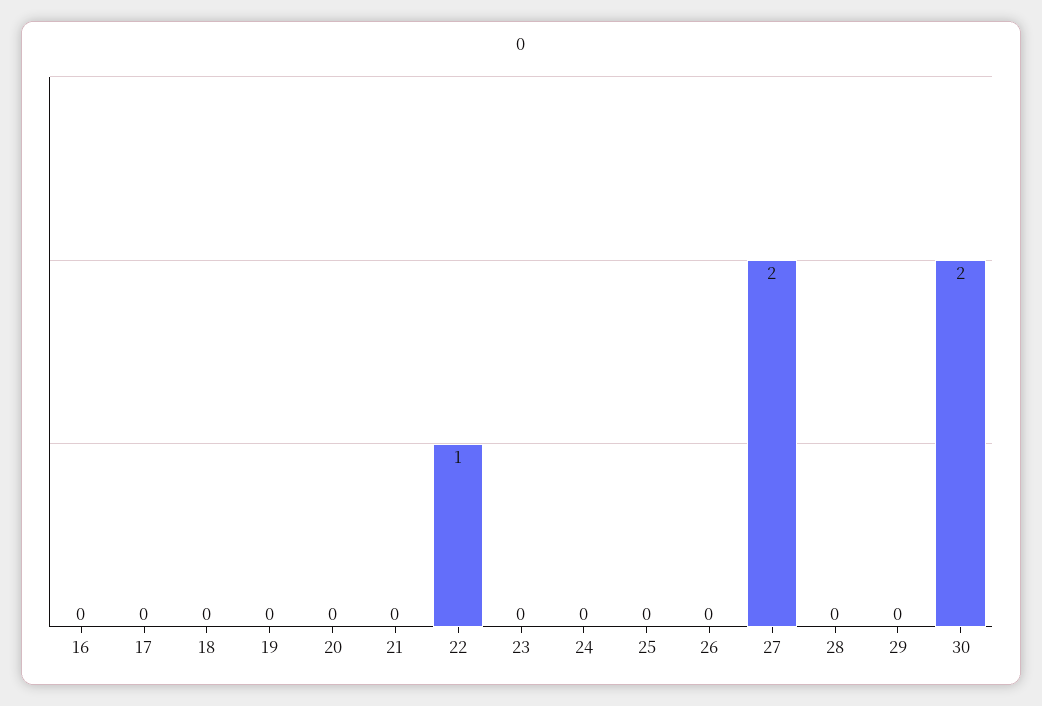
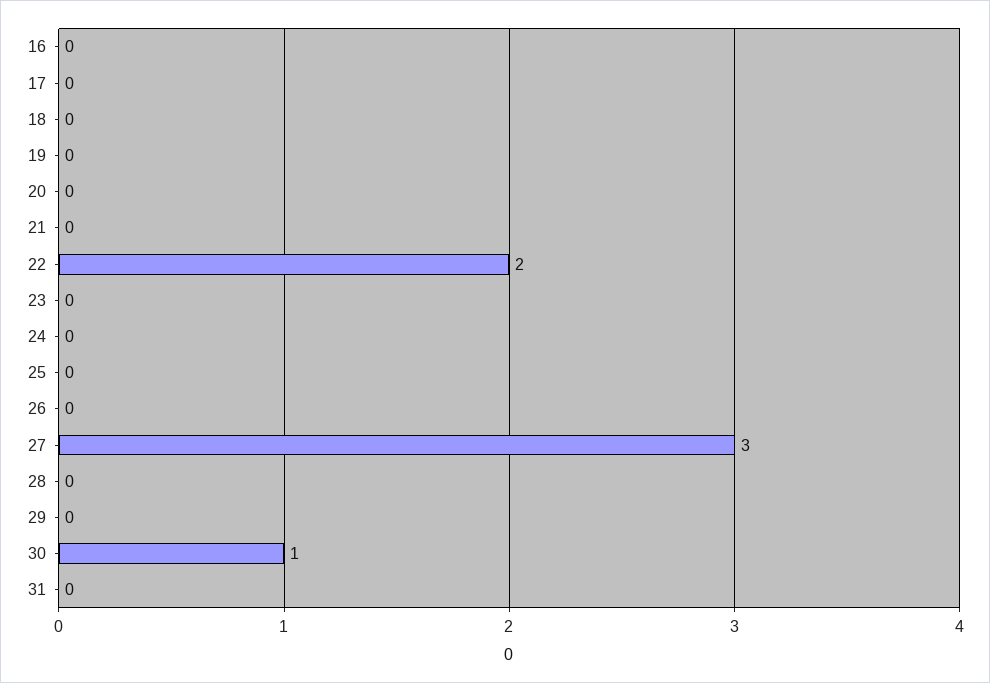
22: 1 -> 2
27: 2 -> 3
30: 2 -> 1
31: none -> 0

